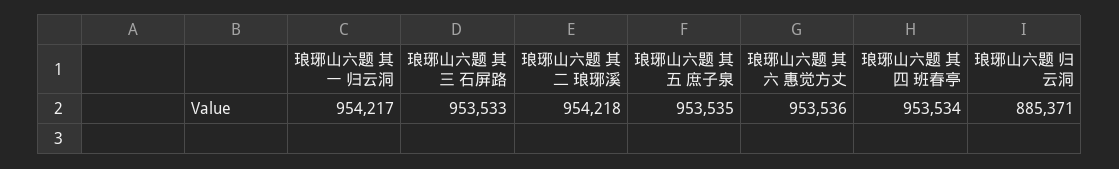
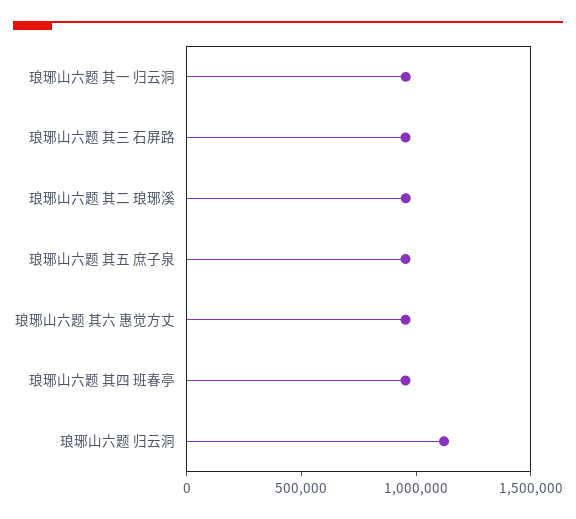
琅琊山六题 归云洞: 885371 -> 1100000

